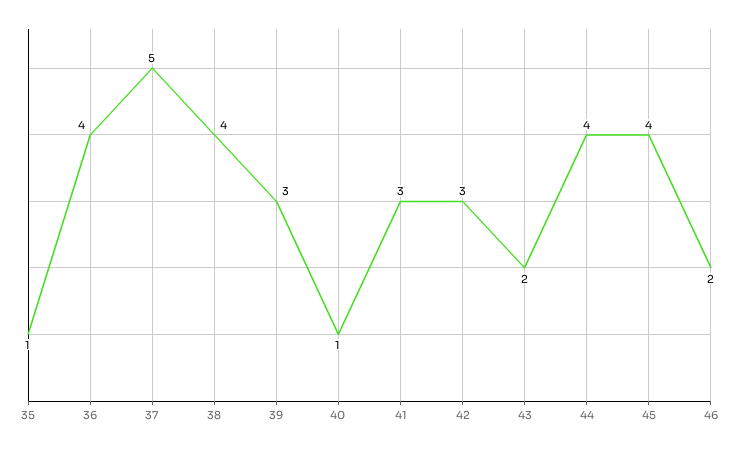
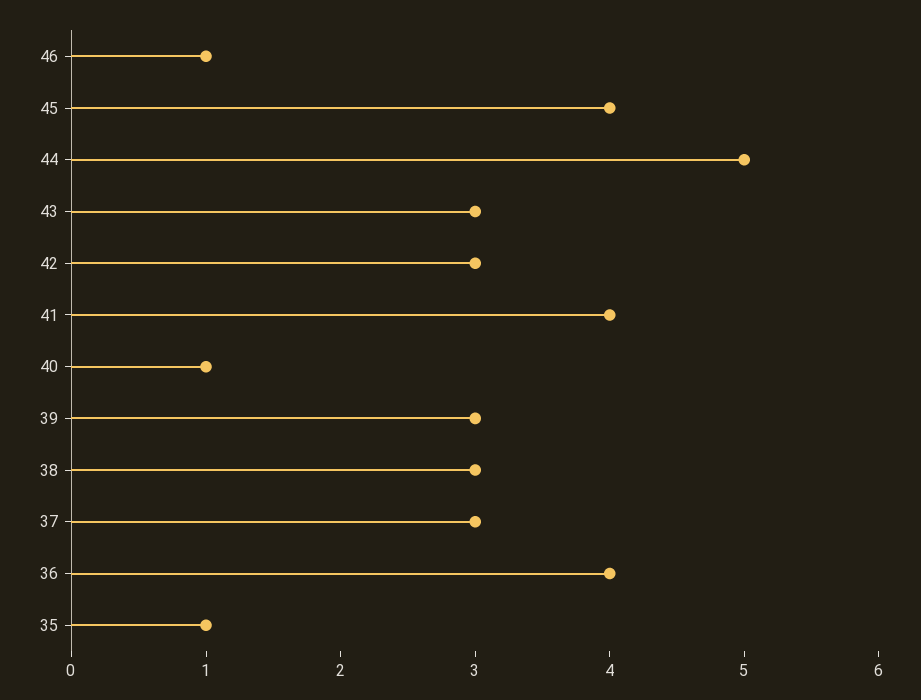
37: 5 -> 3
38: 4 -> 3
41: 3 -> 4
43: 2 -> 3
44: 4 -> 5
46: 2 -> 1

